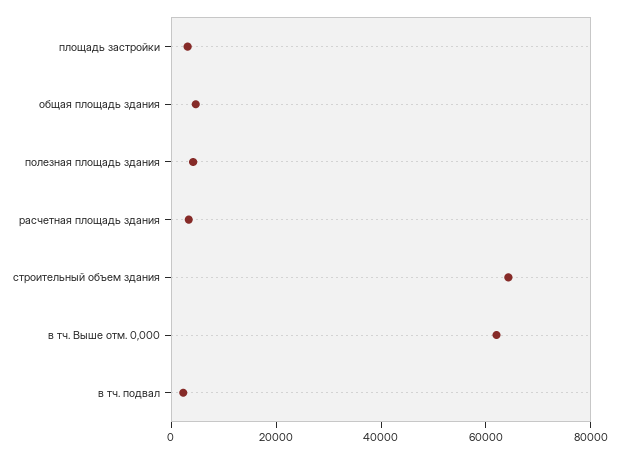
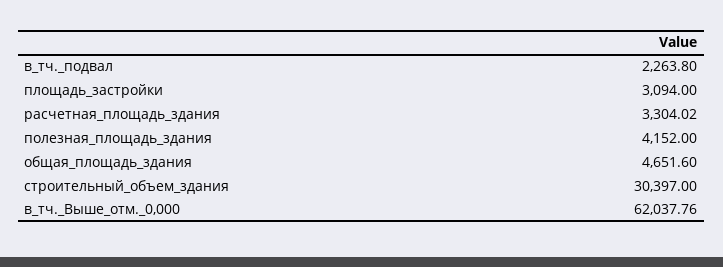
строительный объем здания: 65000 -> 30397

